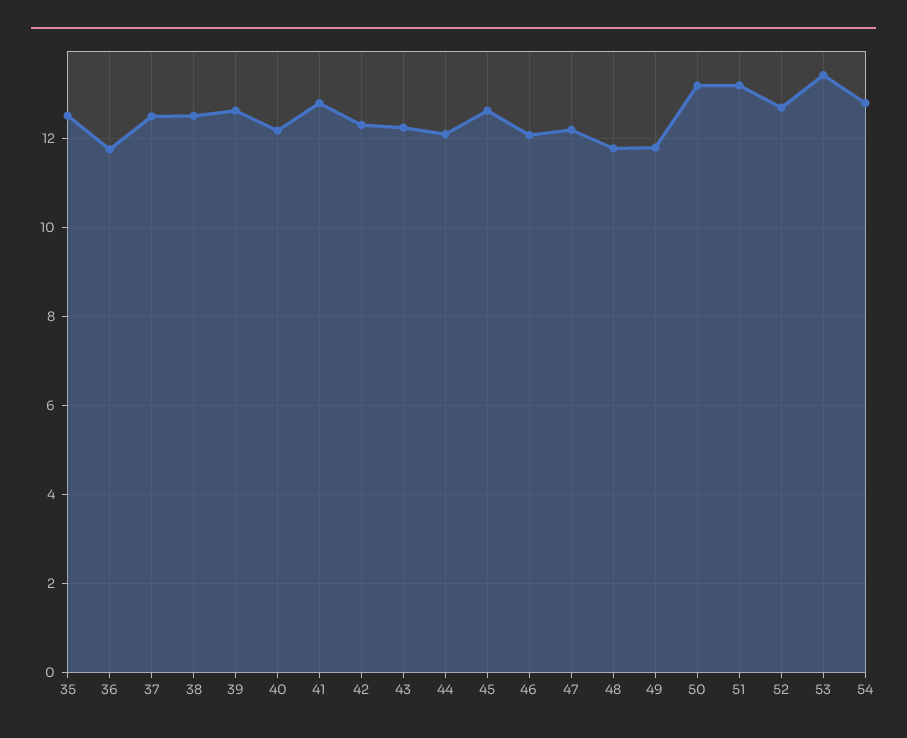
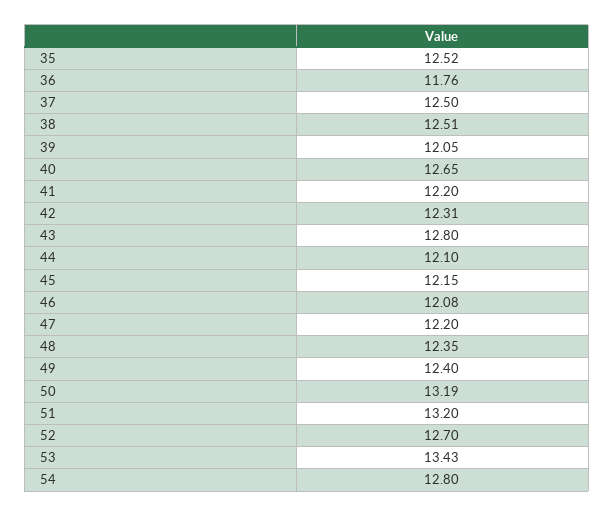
39: 12.6 -> 12.05
40: 12.2 -> 12.65
41: 12.8 -> 12.2
43: 12.2 -> 12.8
45: 12.6 -> 12.15
48: 11.8 -> 12.35
49: 11.8 -> 12.4

